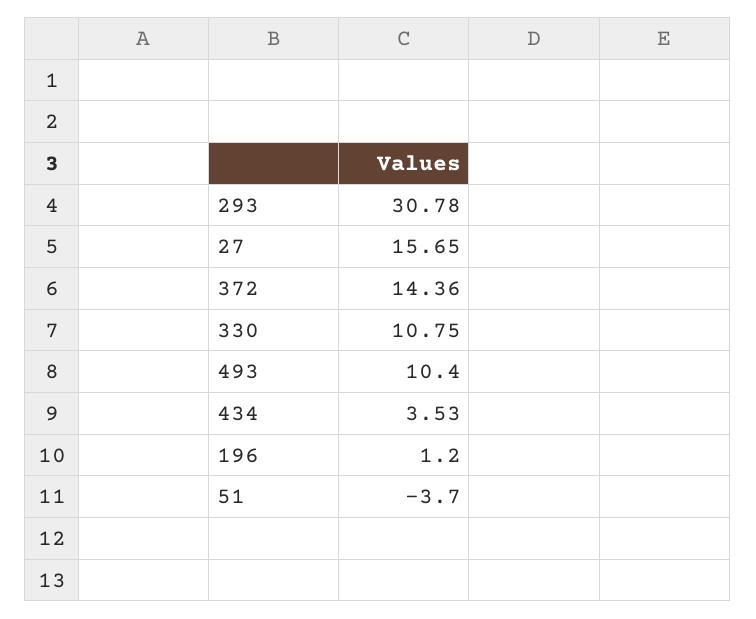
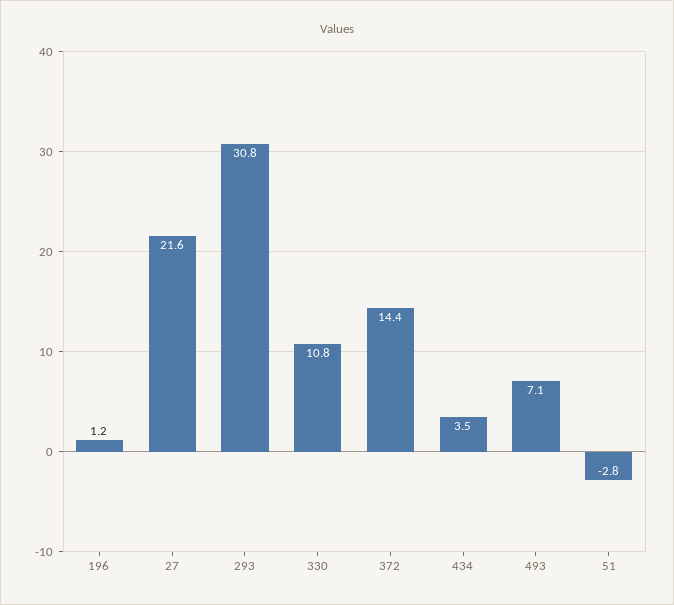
27: 15.65 -> 21.6
493: 10.4 -> 7.1
51: -3.7 -> -2.8

